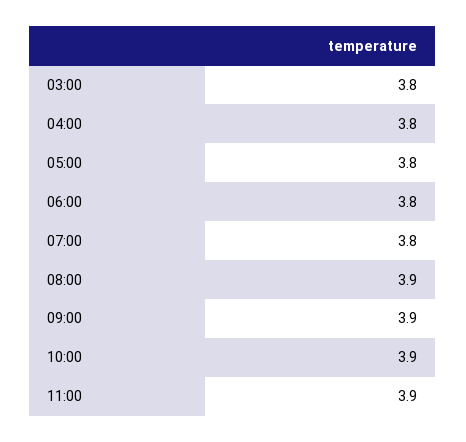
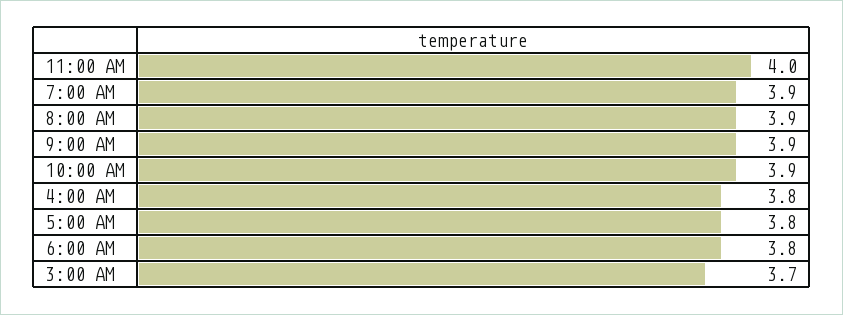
03:00: 3.8 -> 3.7
07:00: 3.8 -> 3.9
11:00: 3.9 -> 4

